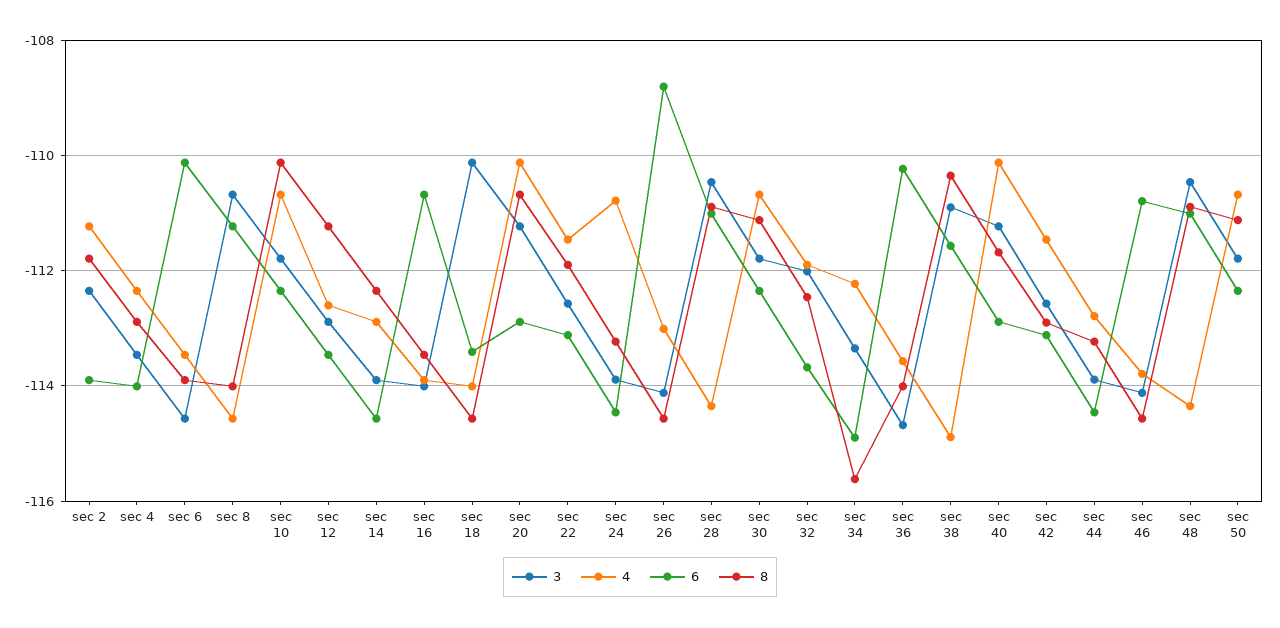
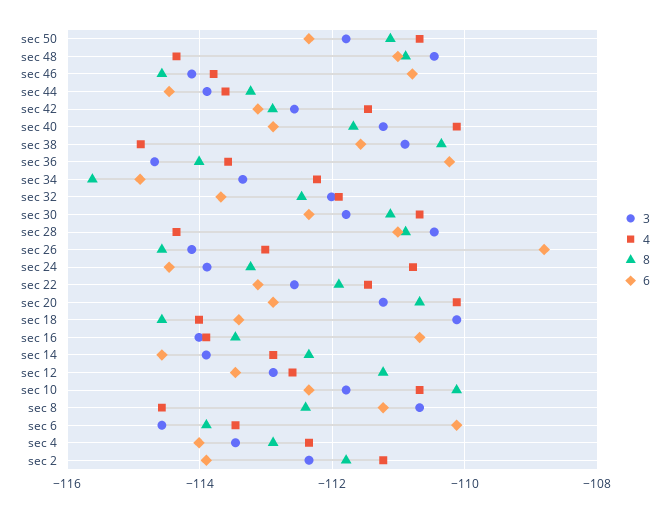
8, sec 8: -114 -> -112.4
4, sec 44: -112.8 -> -113.6

